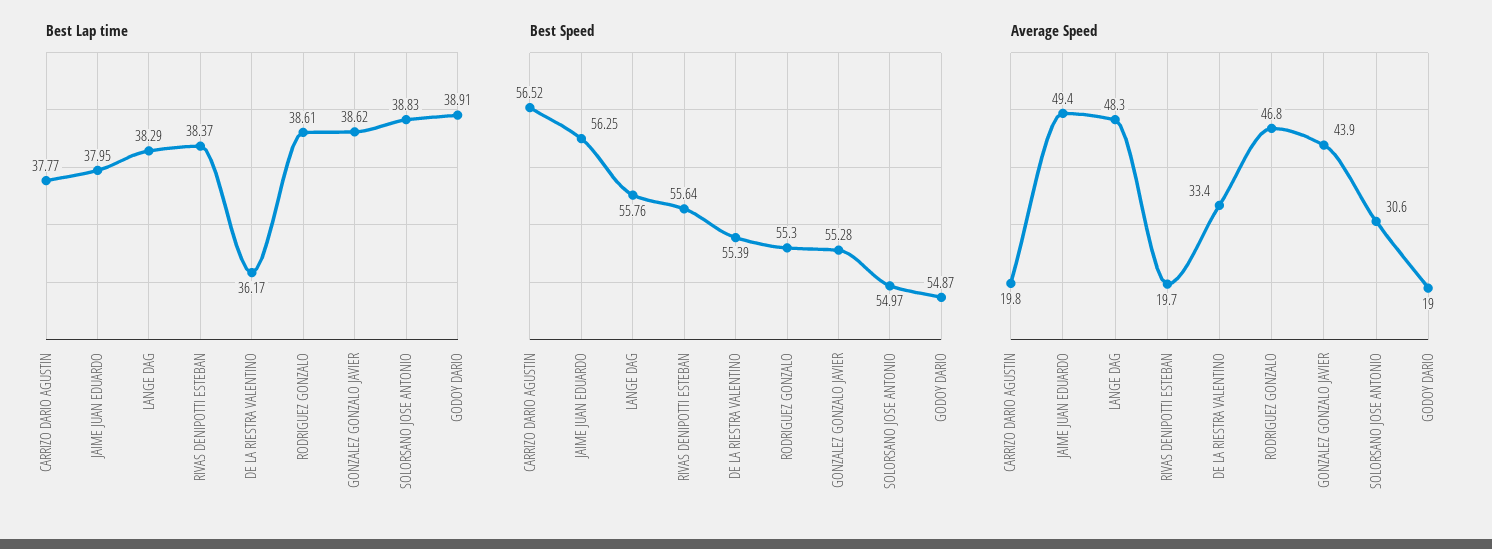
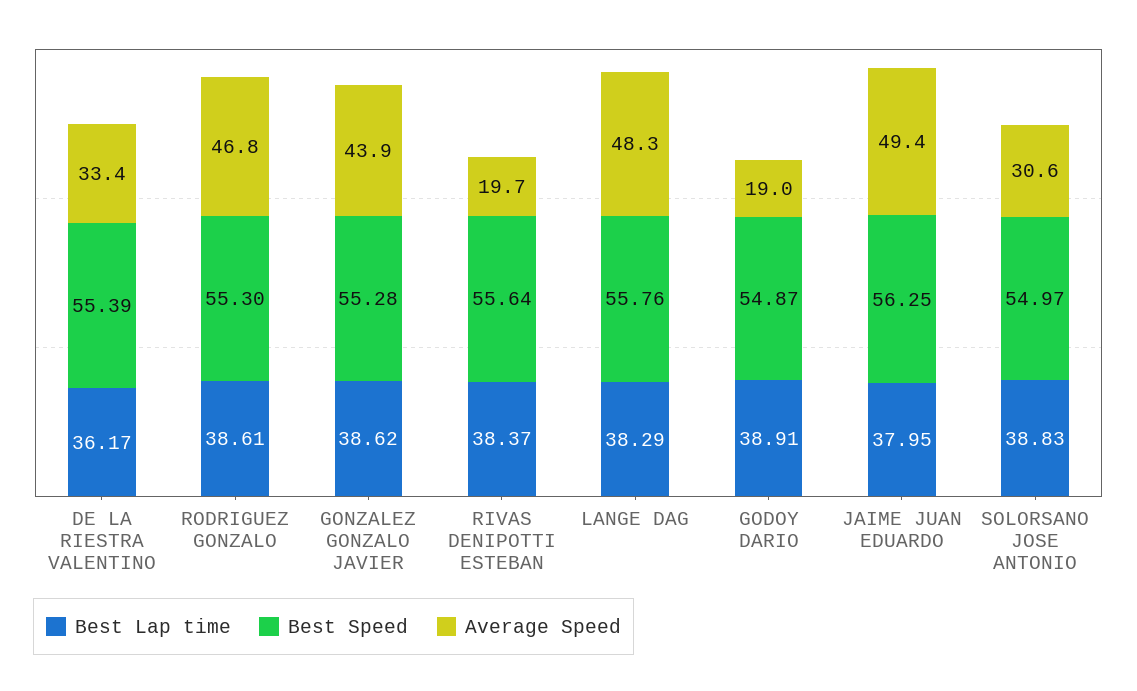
Best Lap time, CARRIZO DARIO AGUSTIN: 37.77 -> none
Best Speed, CARRIZO DARIO AGUSTIN: 56.52 -> none
Average Speed, CARRIZO DARIO AGUSTIN: 19.8 -> none

